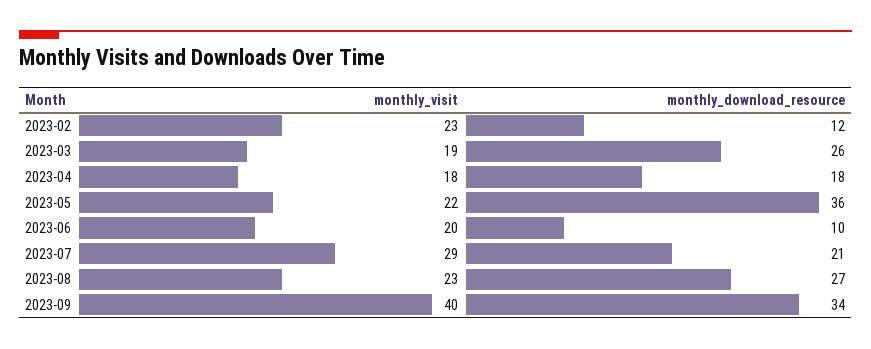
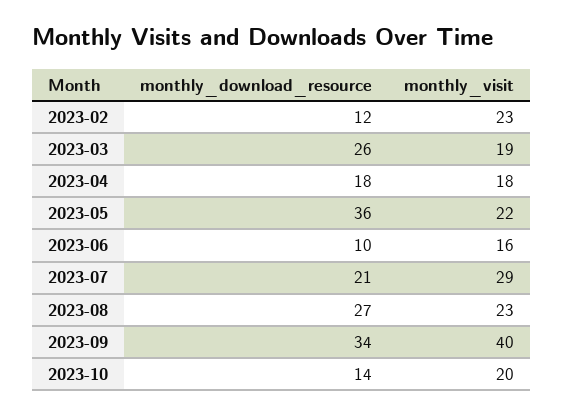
monthly_visit, 2023-06: 20 -> 16
monthly_download_resource, 2023-10: none -> 14
monthly_visit, 2023-10: none -> 20

